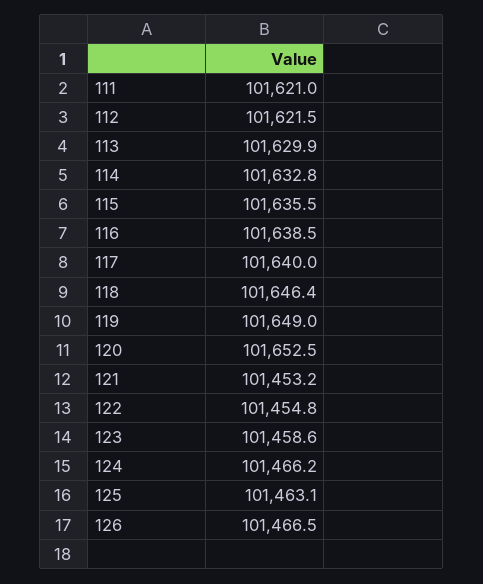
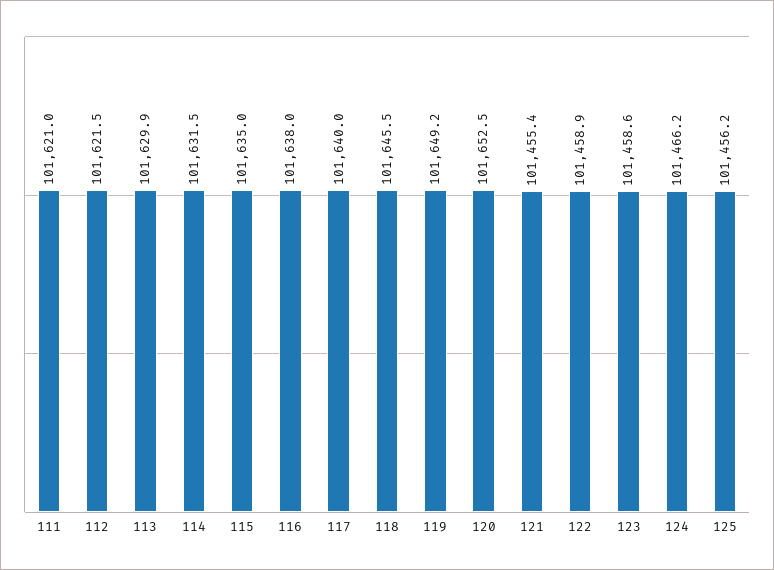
114: 101632.8 -> 101631.5
115: 101635.5 -> 101635
116: 101638.5 -> 101638
118: 101646.4 -> 101645.5
119: 101649 -> 101649.2
121: 101453.2 -> 101455.4
122: 101454.8 -> 101458.9
125: 101463.1 -> 101456.2
126: 101466.5 -> none

